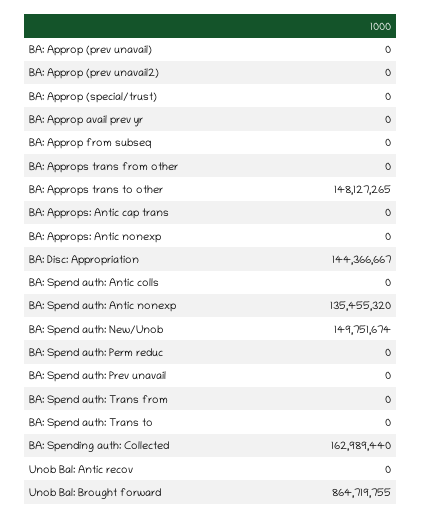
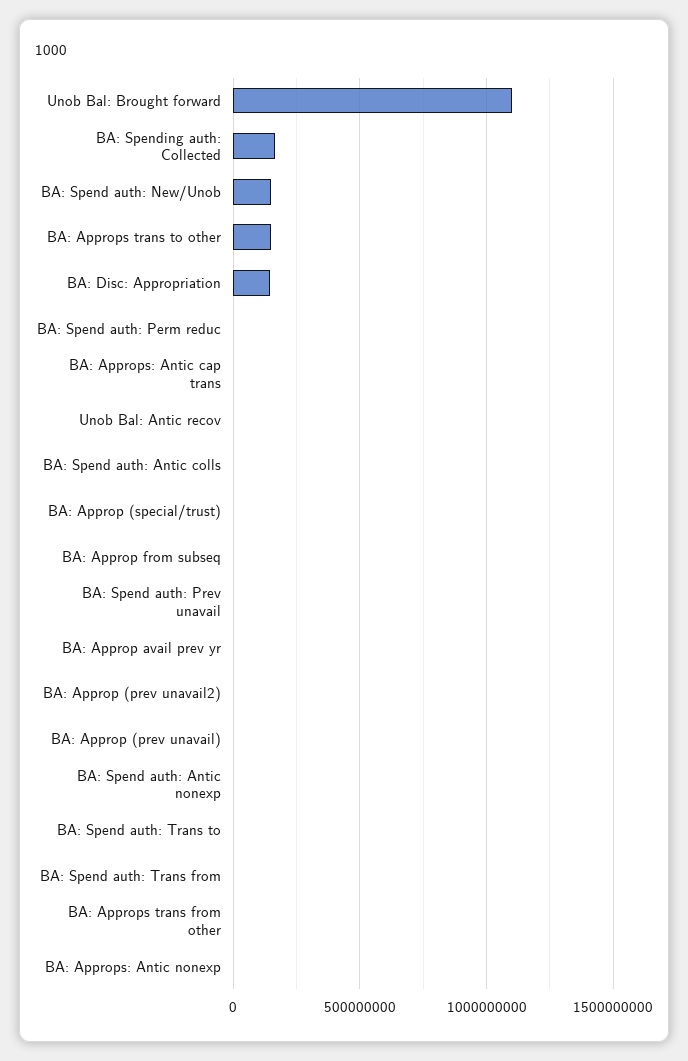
BA: Spend auth: Antic nonexp: 135455320 -> 0
Unob Bal: Brought forward: 864719755 -> 1100000000

